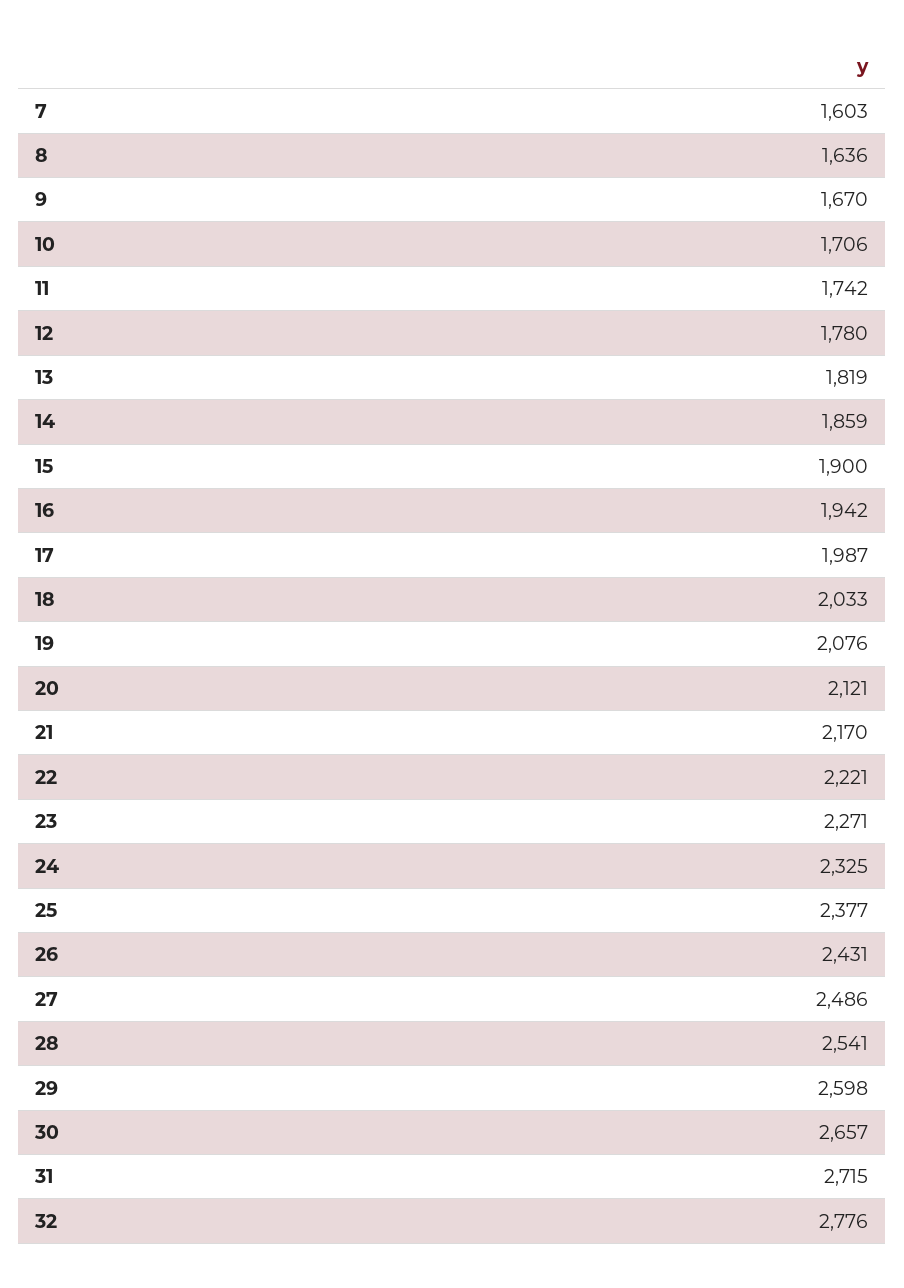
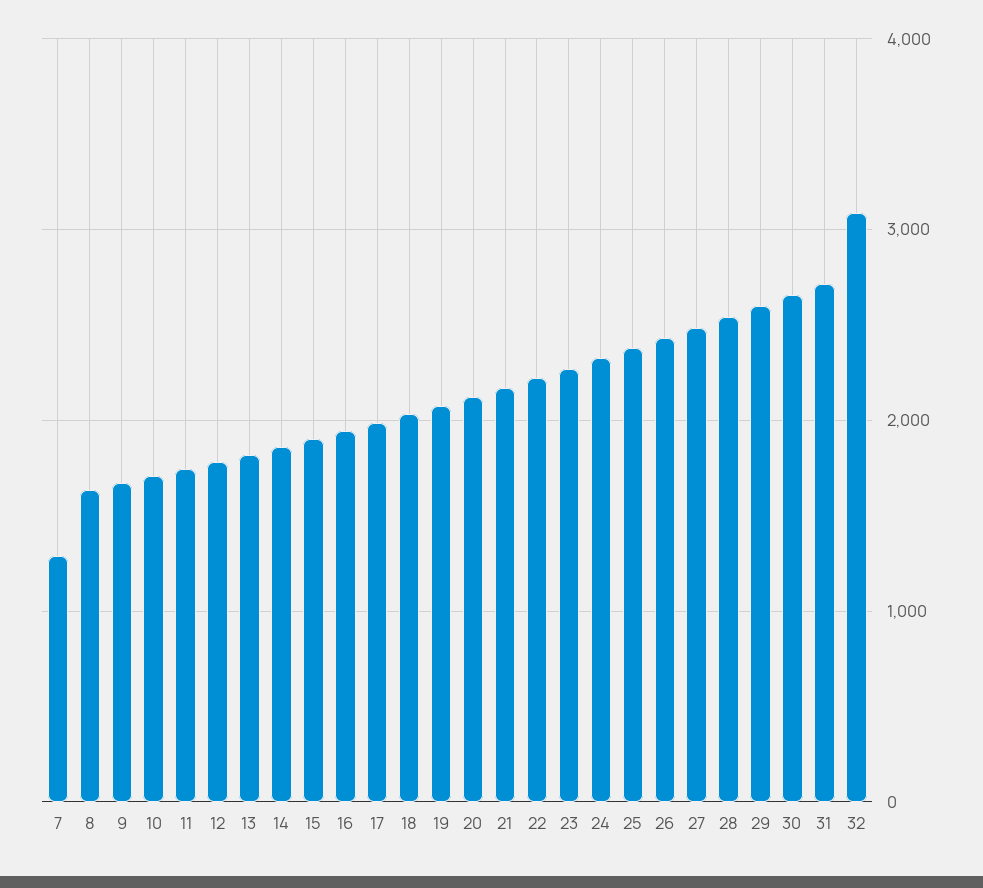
7: 1603 -> 1300
32: 2776 -> 3100

